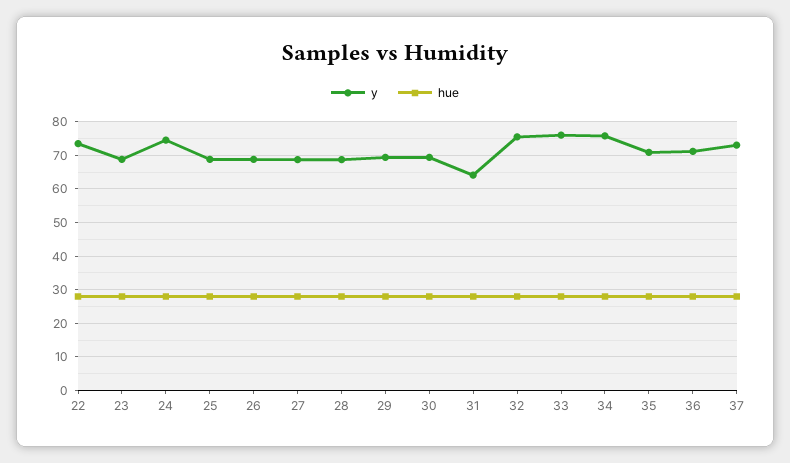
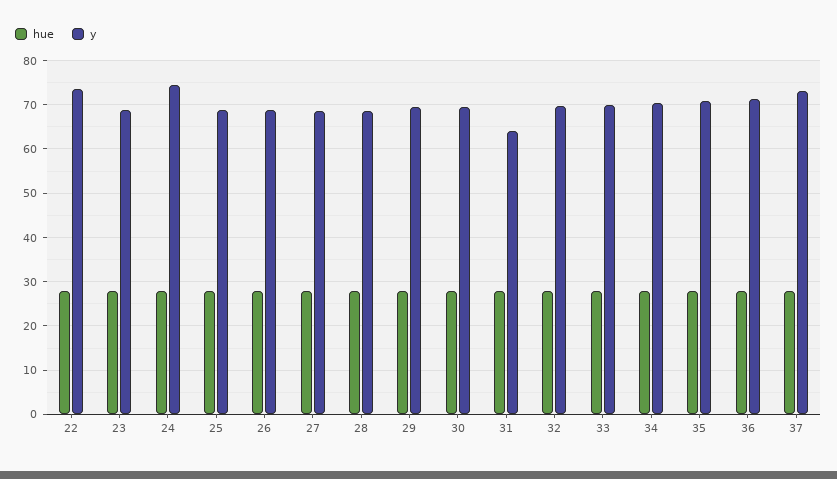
y, 32: 76 -> 70
y, 33: 76 -> 70
y, 34: 76 -> 70

